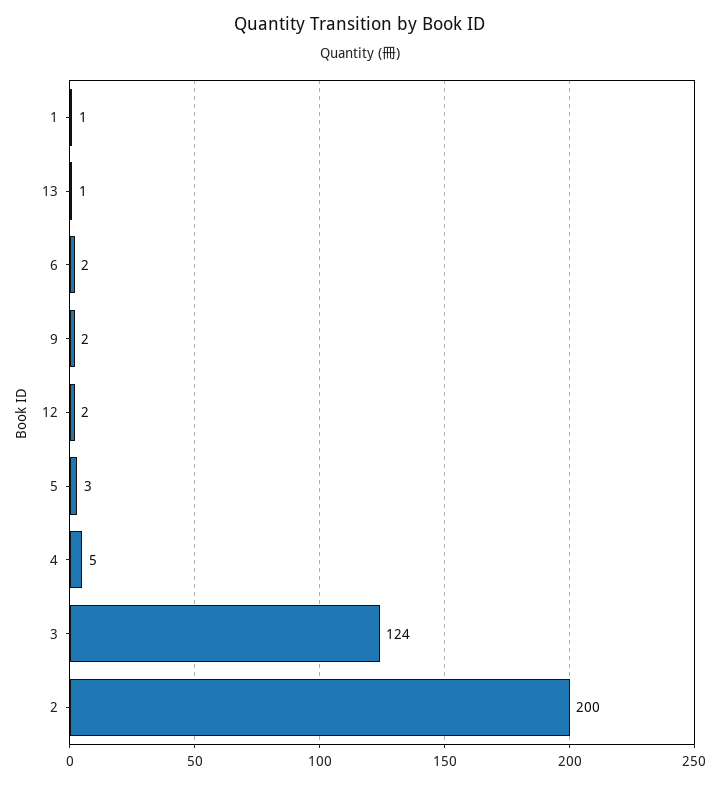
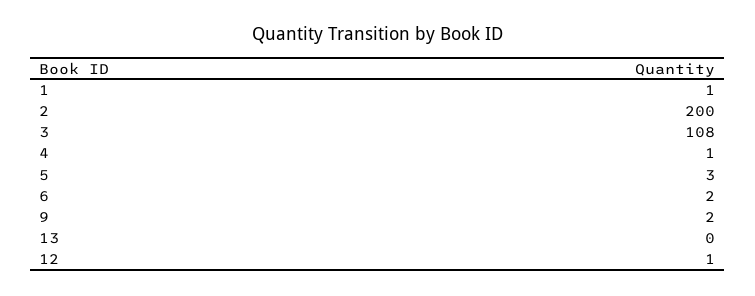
13: 1 -> 0
12: 2 -> 1
4: 5 -> 1
3: 124 -> 108

